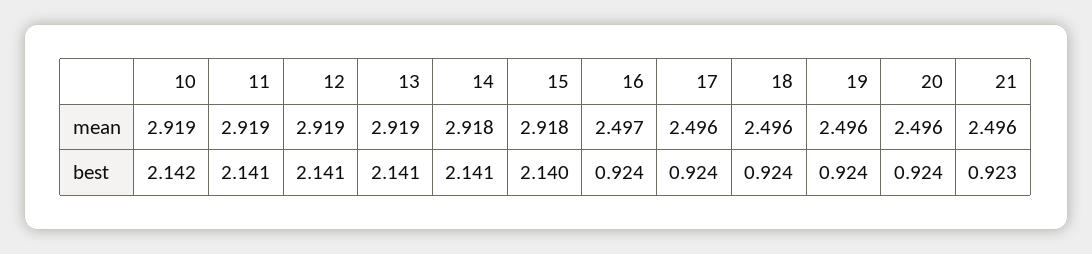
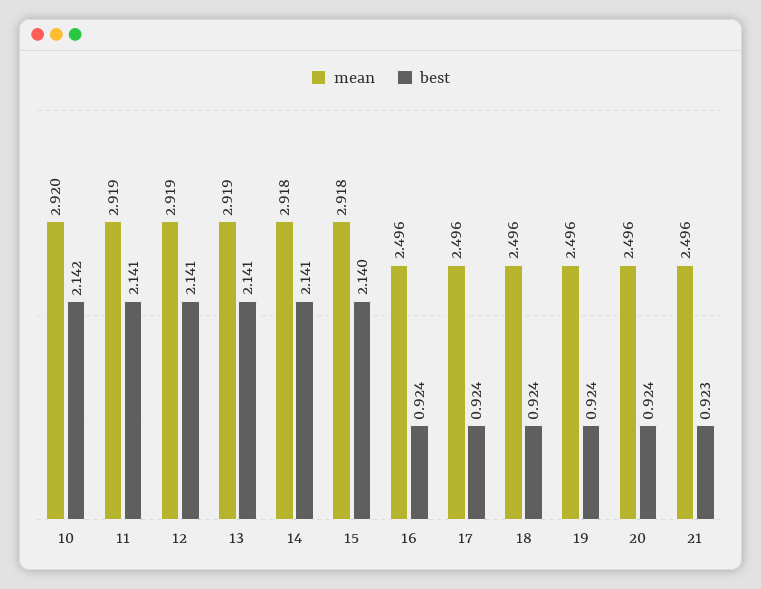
mean, 10: 2.919 -> 2.92
mean, 16: 2.497 -> 2.496

